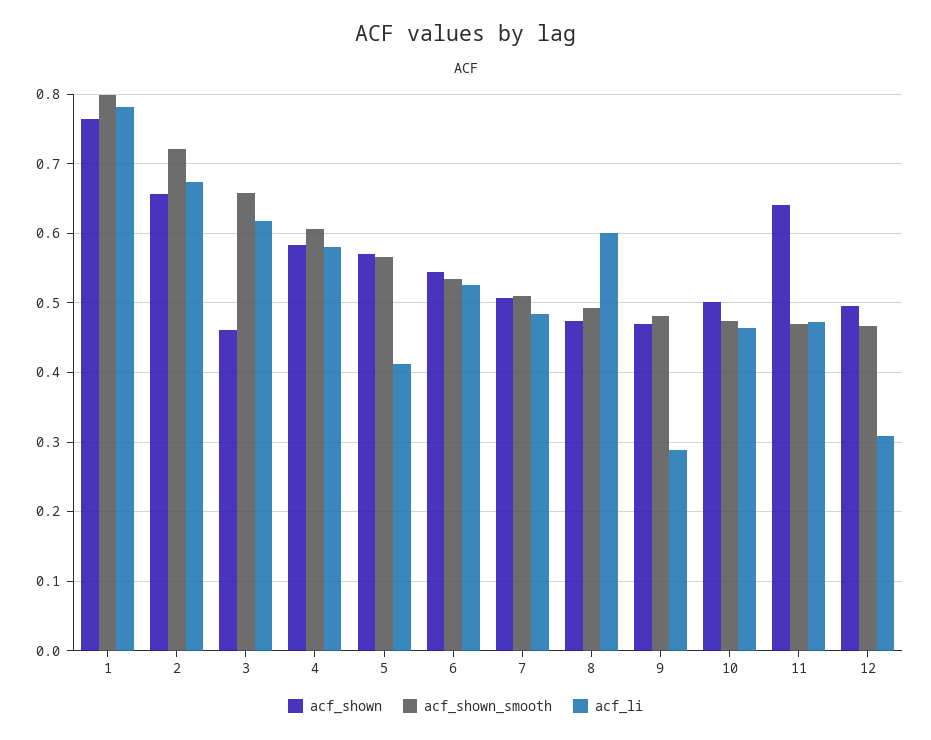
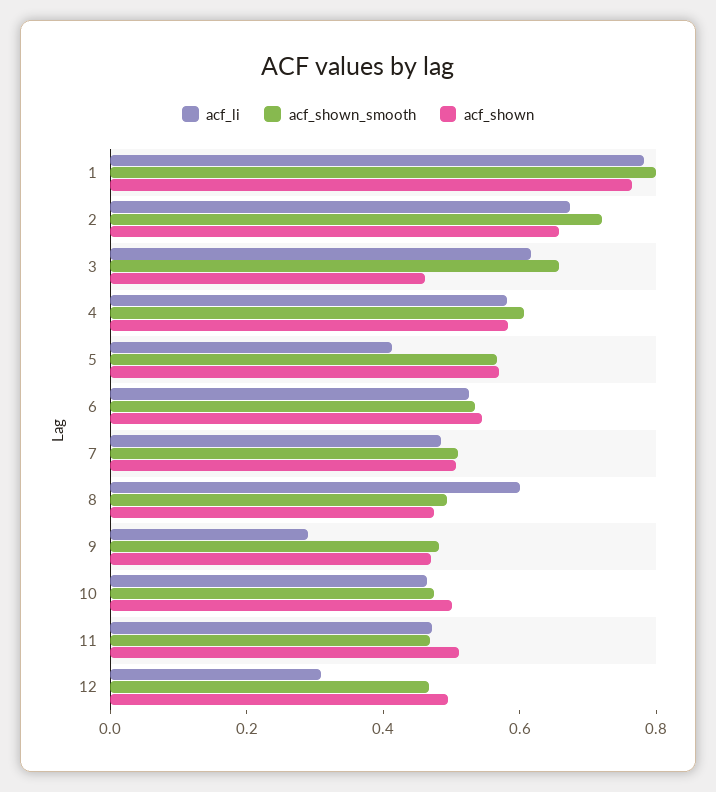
acf_shown, 11: 0.64 -> 0.5

